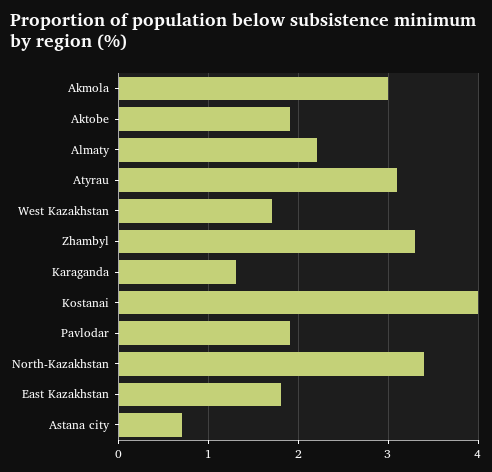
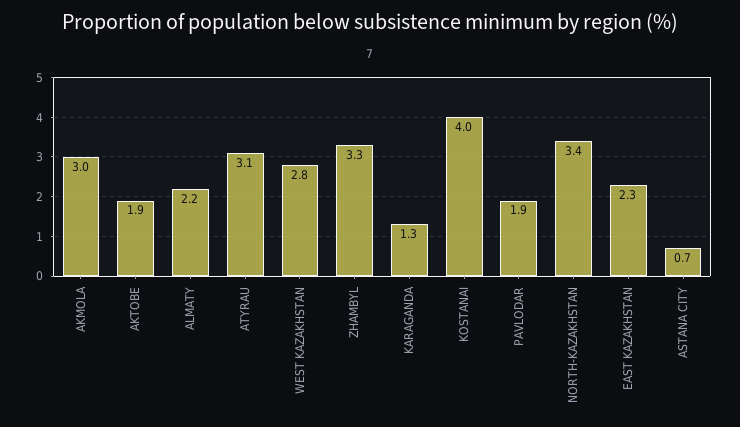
West Kazakhstan: 1.7 -> 2.8
East Kazakhstan: 1.8 -> 2.3

